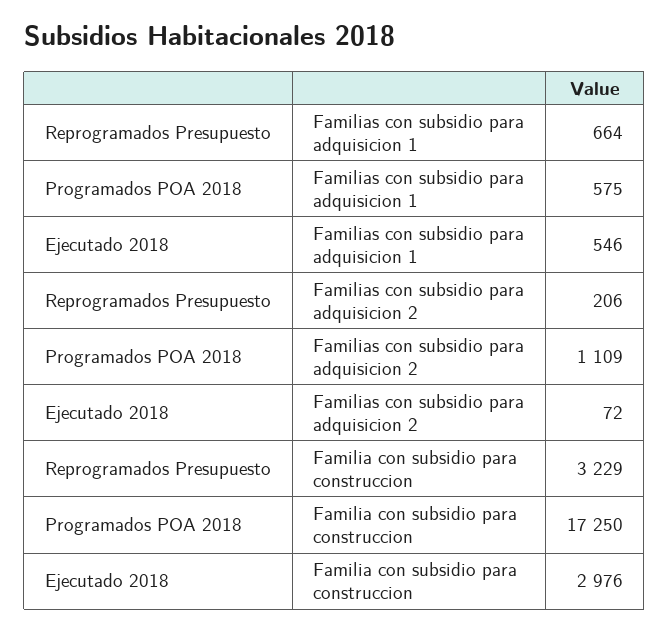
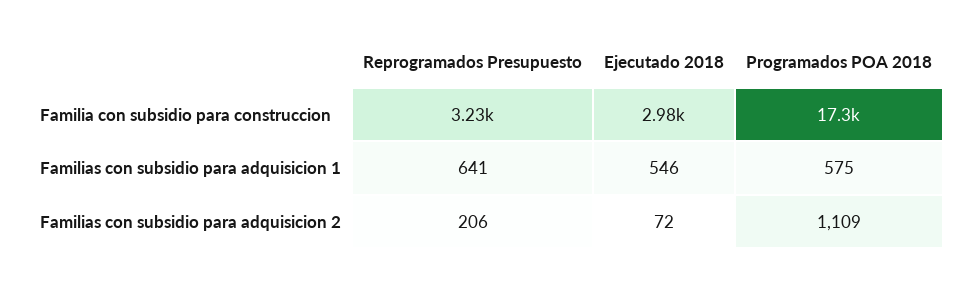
Reprogramados Presupuesto, Familias con subsidio para adquisicion 1: 664 -> 641

